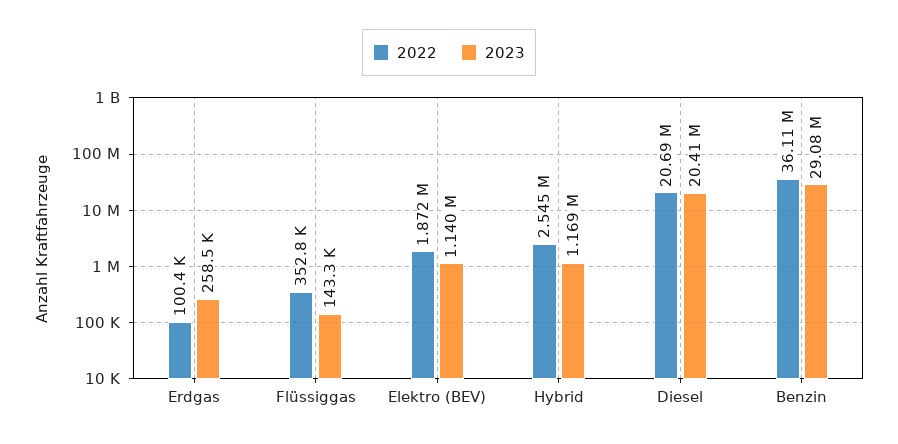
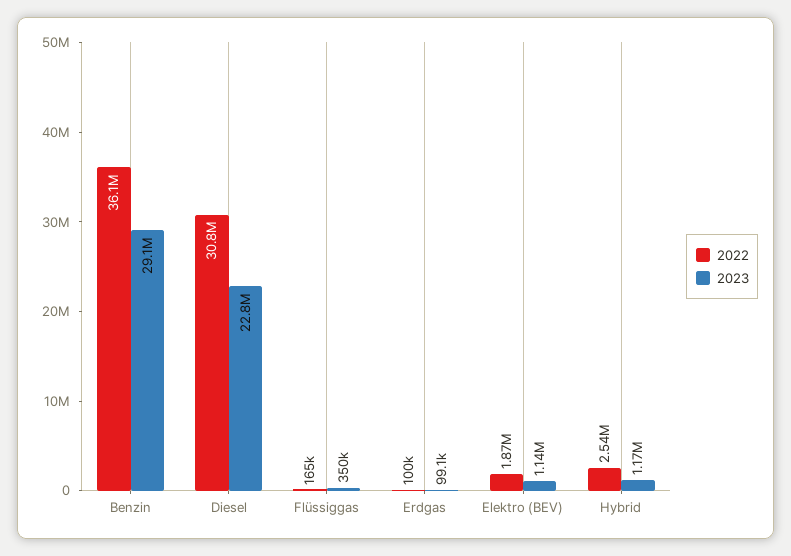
2023, Erdgas: 258500 -> 99100
2022, Flüssiggas: 352800 -> 165000
2023, Flüssiggas: 143300 -> 350000
2022, Diesel: 20690000 -> 30800000
2023, Diesel: 20410000 -> 22800000

